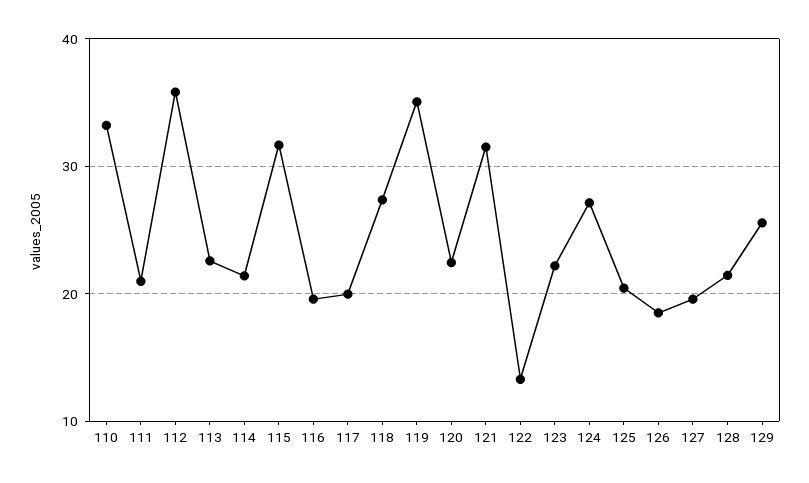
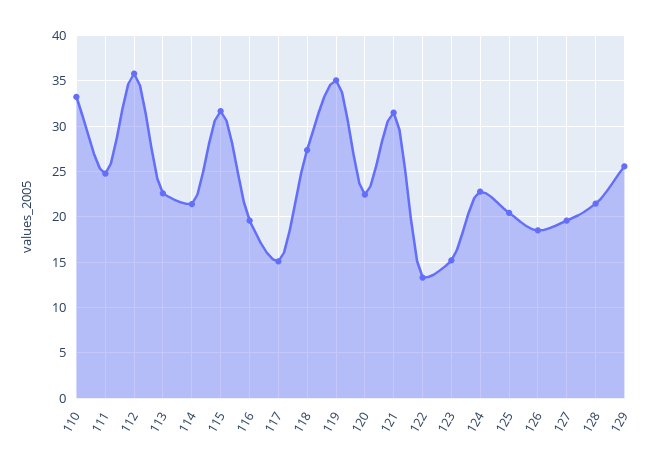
111: 21 -> 25
117: 20 -> 15
123: 22 -> 15
124: 27 -> 23

